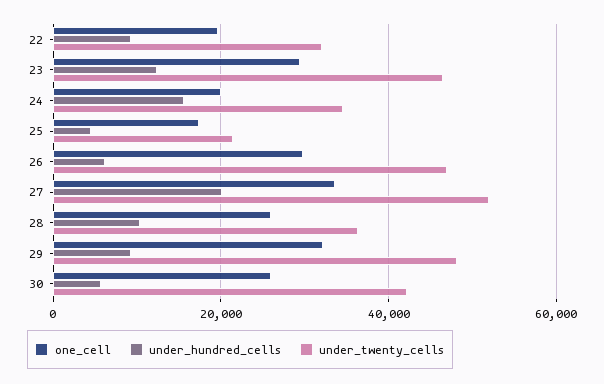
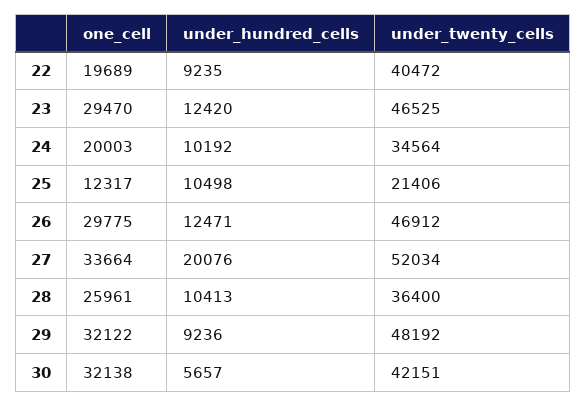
under_twenty_cells, 22: 32000 -> 40472
under_hundred_cells, 24: 16000 -> 10192
one_cell, 25: 18000 -> 12317
under_hundred_cells, 25: 4000 -> 10498
under_hundred_cells, 26: 6000 -> 12471
one_cell, 30: 26000 -> 32138

